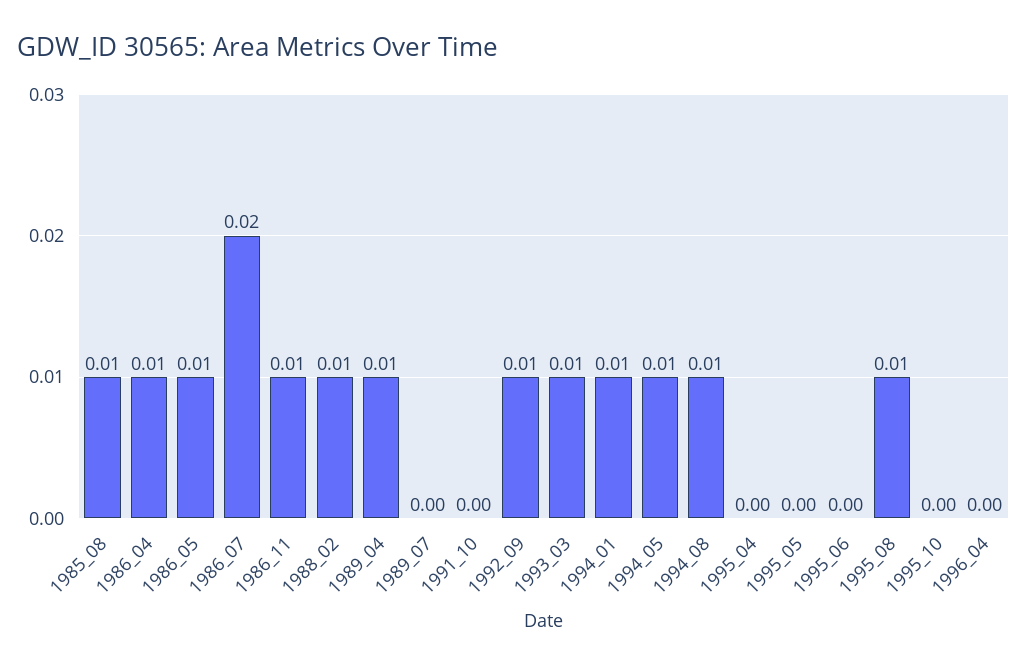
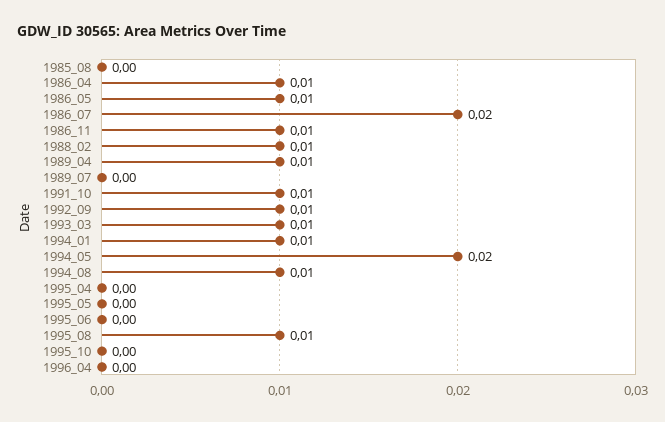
1985_08: 0.01 -> 0
1991_10: 0 -> 0.01
1994_05: 0.01 -> 0.02

